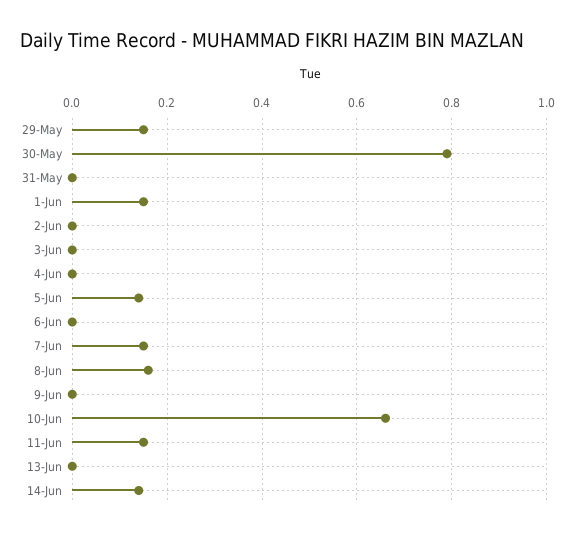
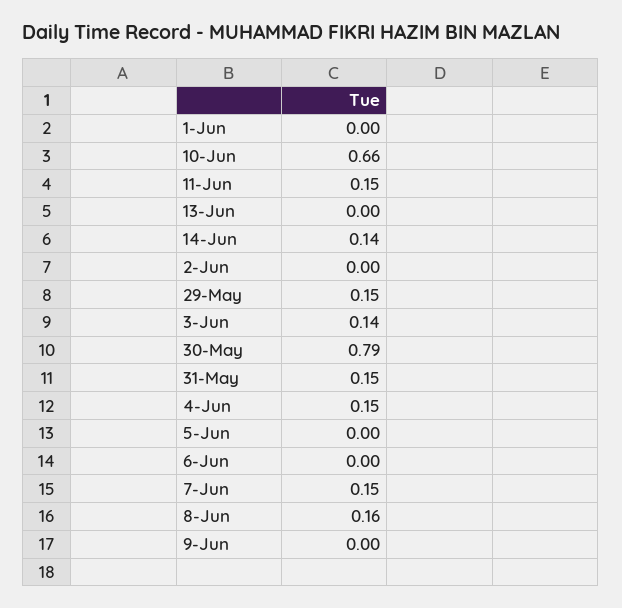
31-May: 0 -> 0.15
1-Jun: 0.15 -> 0
3-Jun: 0 -> 0.14
4-Jun: 0 -> 0.15
5-Jun: 0.15 -> 0

